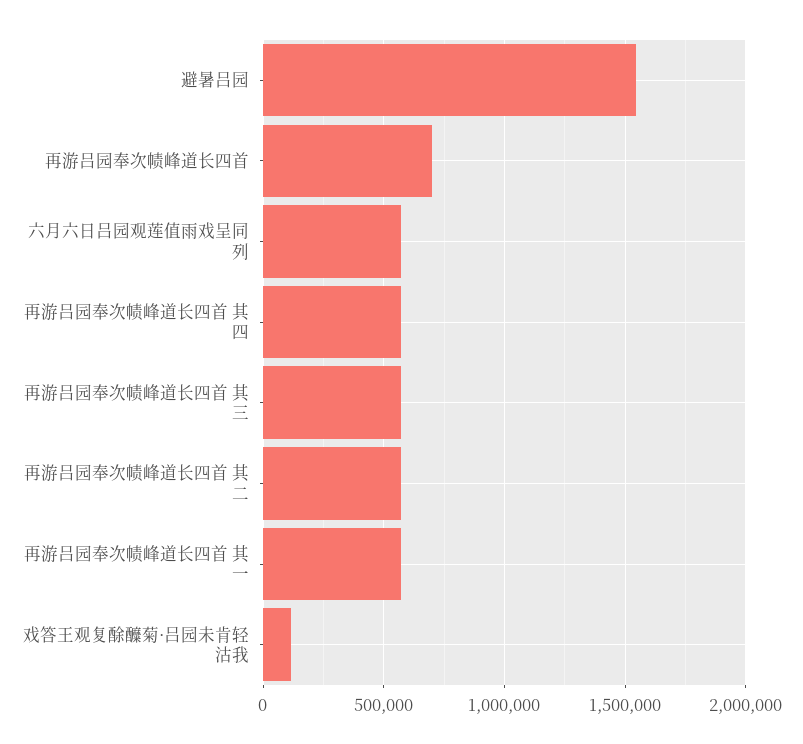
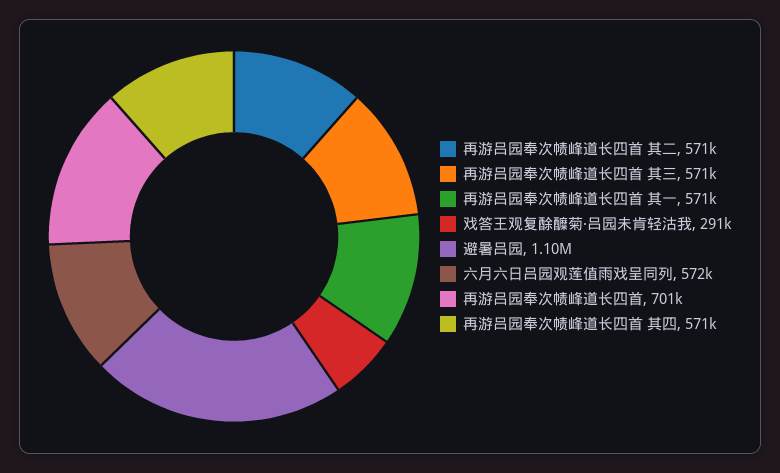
避暑吕园: 1550000 -> 1100000
戏答王观复酴醾菊·吕园未肯轻沽我: 100000 -> 291000

